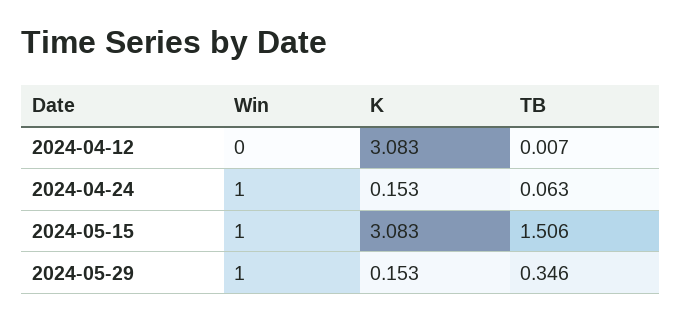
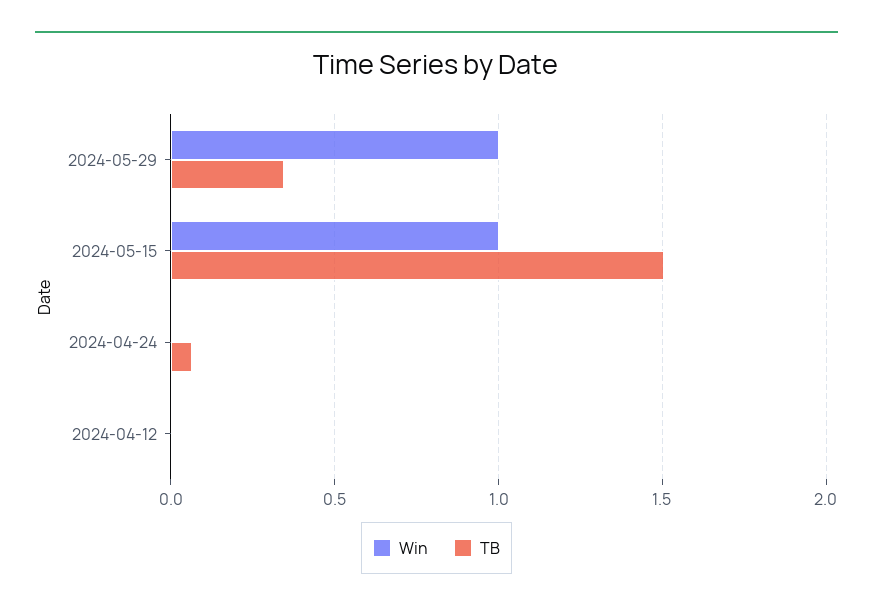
K, 2024-04-12: 3.083 -> none
Win, 2024-04-24: 1 -> 0
K, 2024-04-24: 0.153 -> none
K, 2024-05-15: 3.083 -> none
K, 2024-05-29: 0.153 -> none

